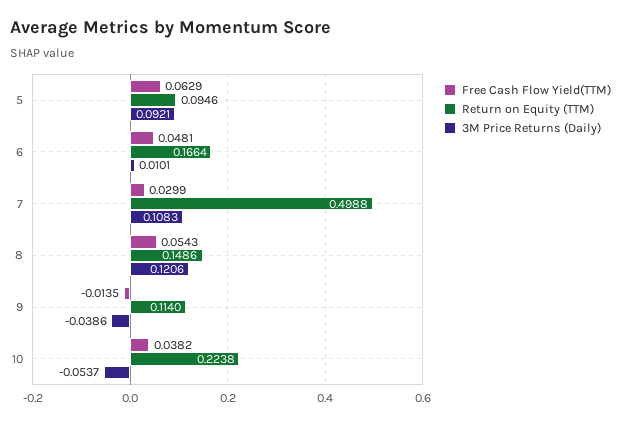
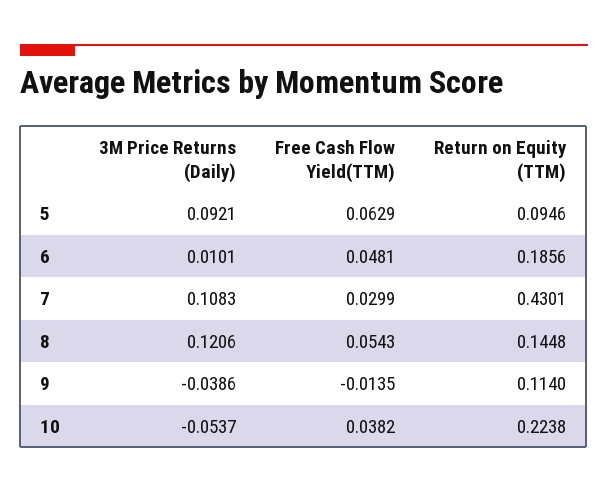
Return on Equity (TTM), 6: 0.1664 -> 0.1856
Return on Equity (TTM), 7: 0.4988 -> 0.4301
Return on Equity (TTM), 8: 0.1486 -> 0.1448

